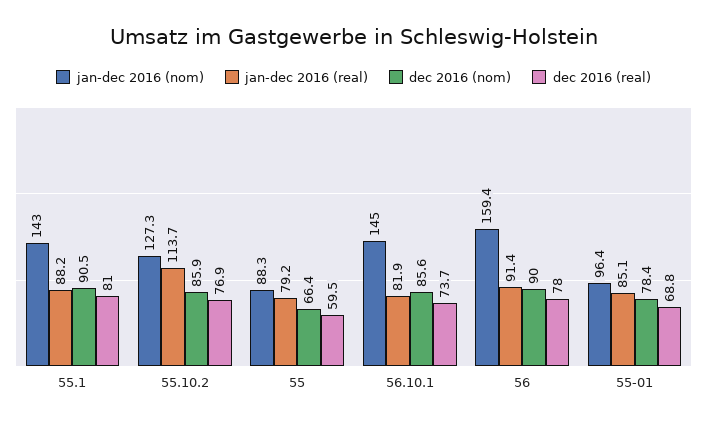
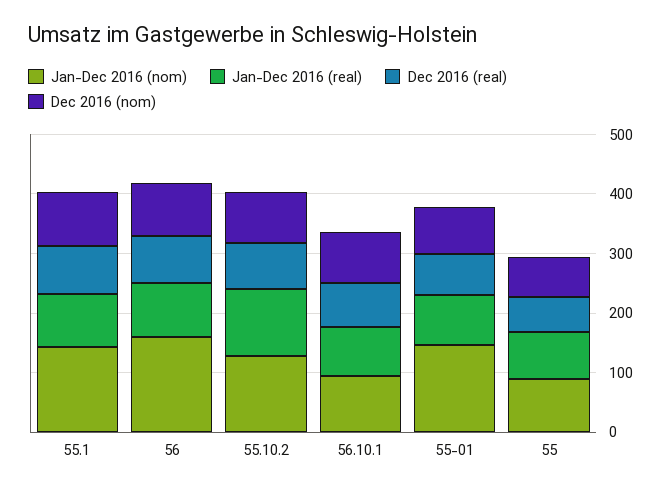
jan-dec 2016 (nom), 56.10.1: 145 -> 100
jan-dec 2016 (nom), 55-01: 96.4 -> 140

